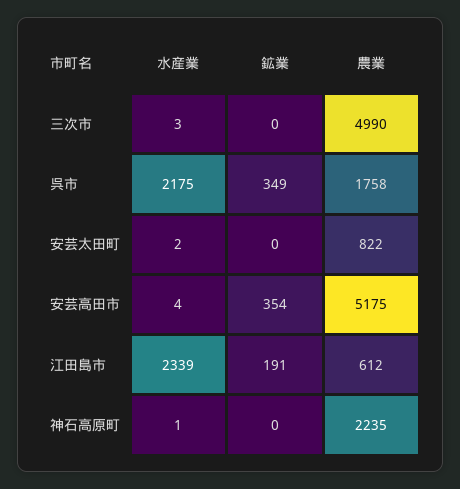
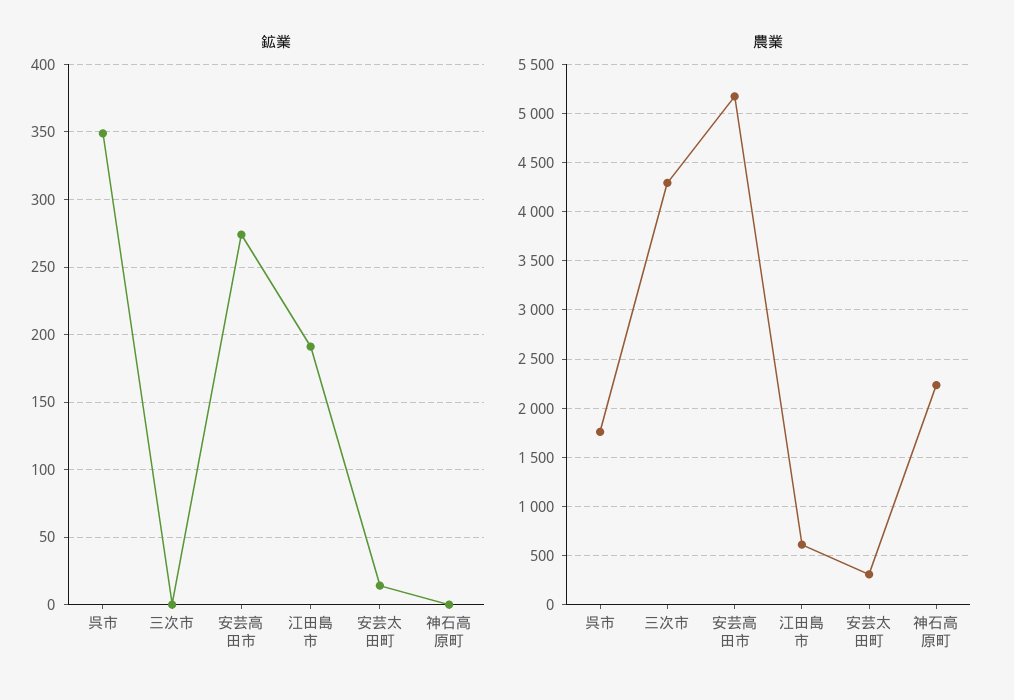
水産業, 三次市: 3 -> none
農業, 三次市: 4990 -> 4300
水産業, 呉市: 2175 -> none
水産業, 安芸太田町: 2 -> none
鉱業, 安芸太田町: 0 -> 15
農業, 安芸太田町: 822 -> 300
水産業, 安芸高田市: 4 -> none
鉱業, 安芸高田市: 354 -> 275
水産業, 江田島市: 2339 -> none
水産業, 神石高原町: 1 -> none

